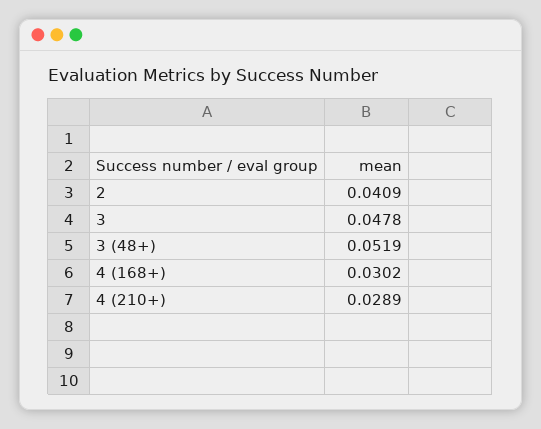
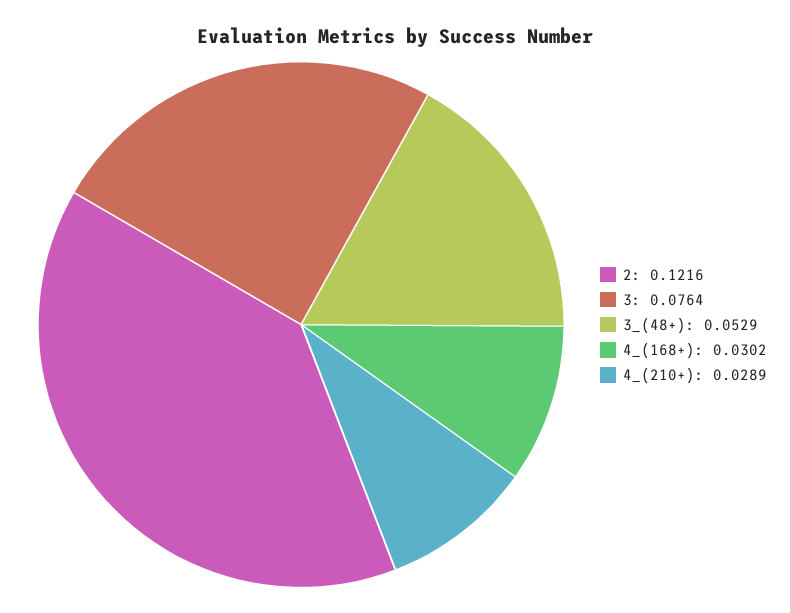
2: 0.0409 -> 0.1216
3: 0.0478 -> 0.0764
3 (48+): 0.0519 -> 0.0529

